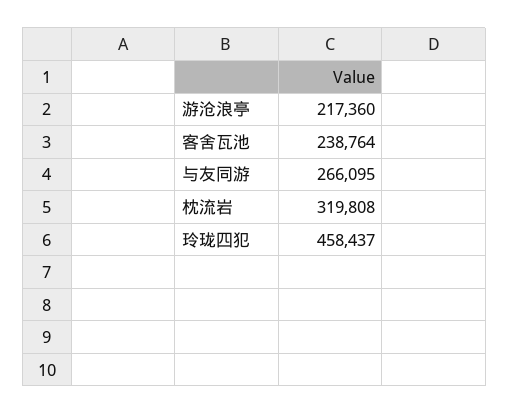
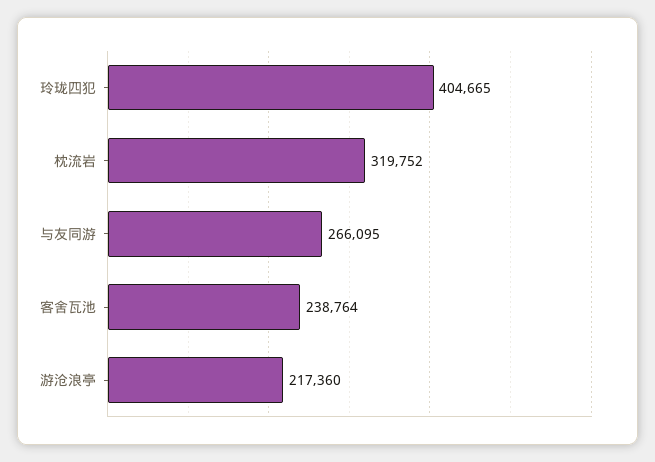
枕流岩: 319808 -> 319752
玲珑四犯: 458437 -> 404665

